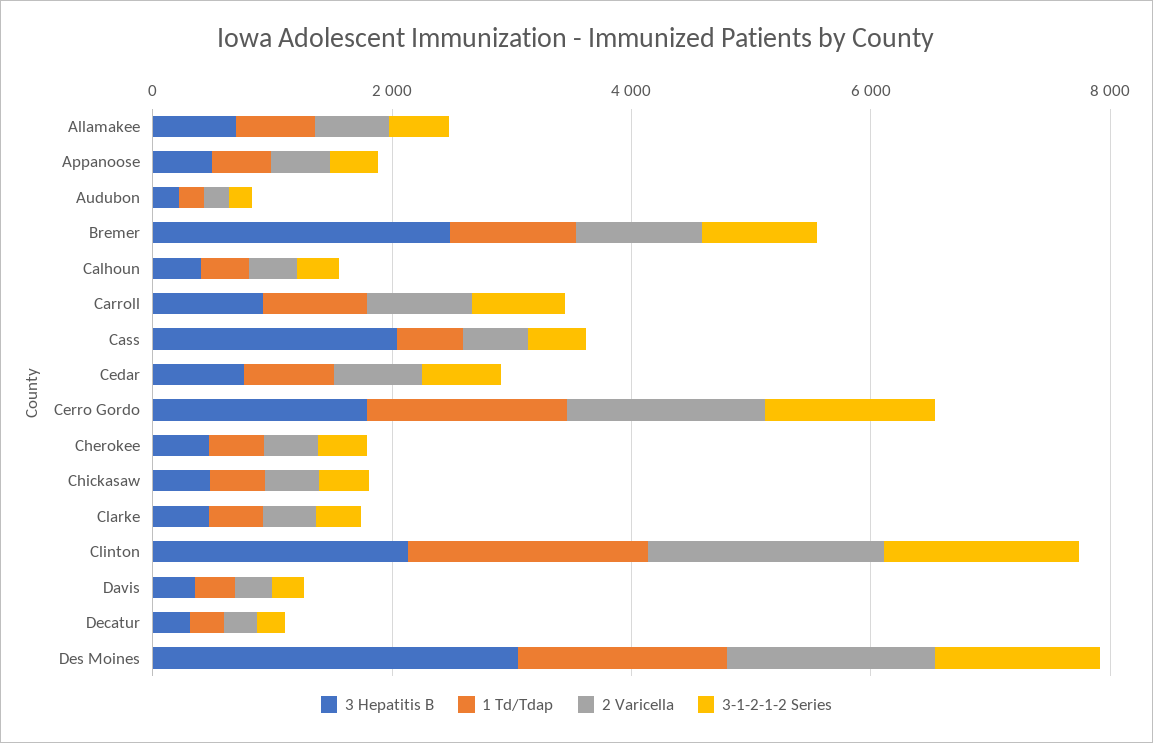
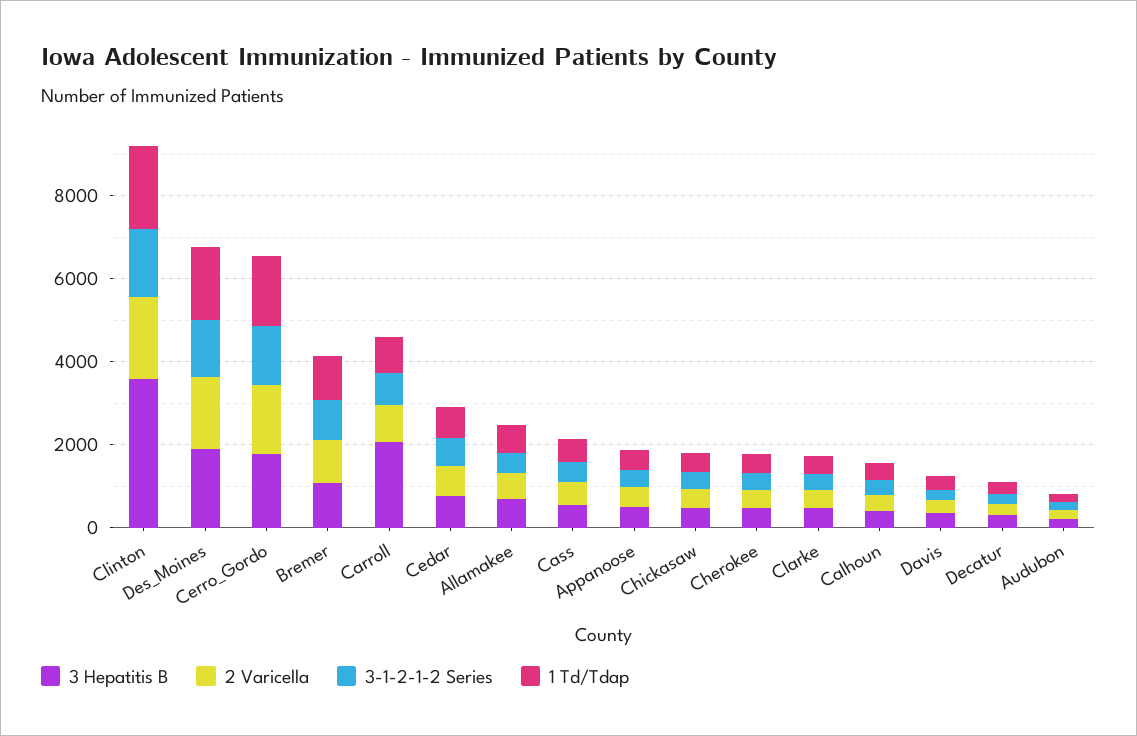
3 Hepatitis B, Bremer: 2500 -> 1000
3 Hepatitis B, Carroll: 1000 -> 2000
3 Hepatitis B, Cass: 2000 -> 500
3 Hepatitis B, Clinton: 2000 -> 3500
3 Hepatitis B, Des Moines: 3000 -> 2000

